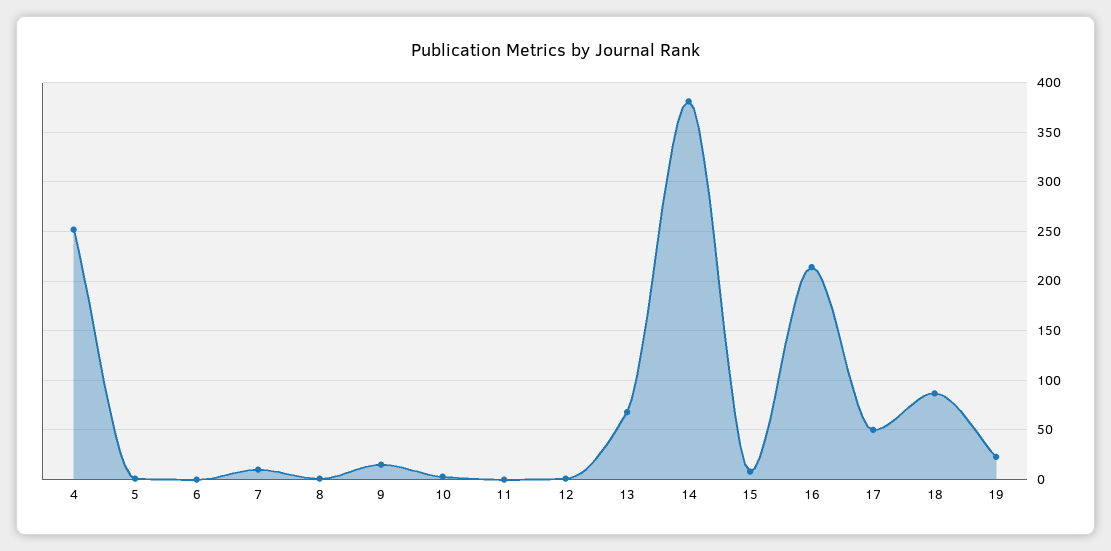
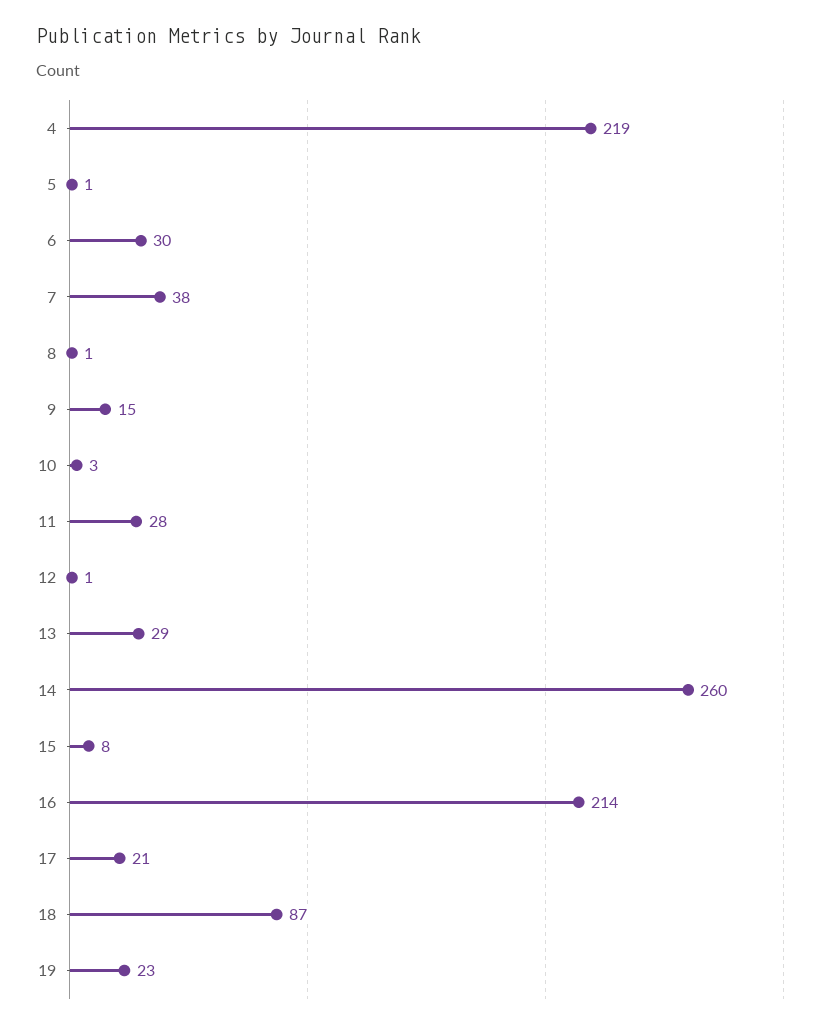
4: 250 -> 219
6: 0 -> 30
7: 10 -> 38
11: 0 -> 28
13: 70 -> 29
14: 380 -> 260
17: 50 -> 21

